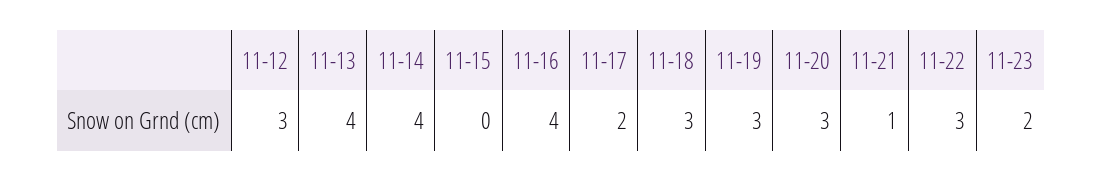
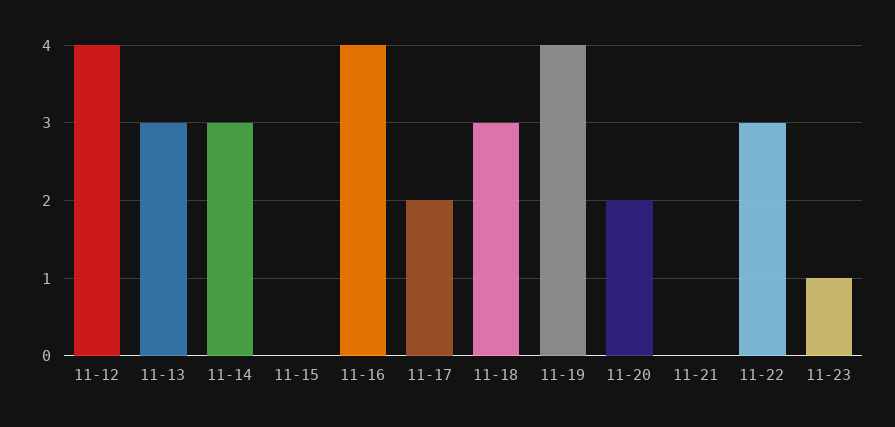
11-12: 3 -> 4
11-13: 4 -> 3
11-14: 4 -> 3
11-19: 3 -> 4
11-20: 3 -> 2
11-21: 1 -> 0
11-23: 2 -> 1

